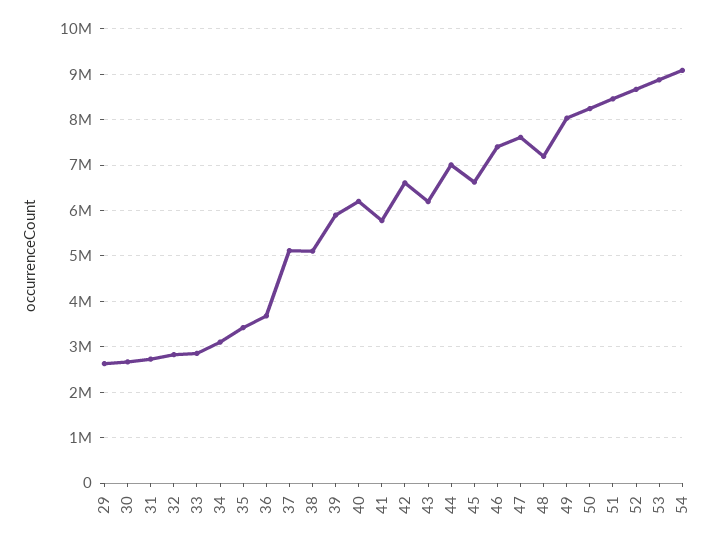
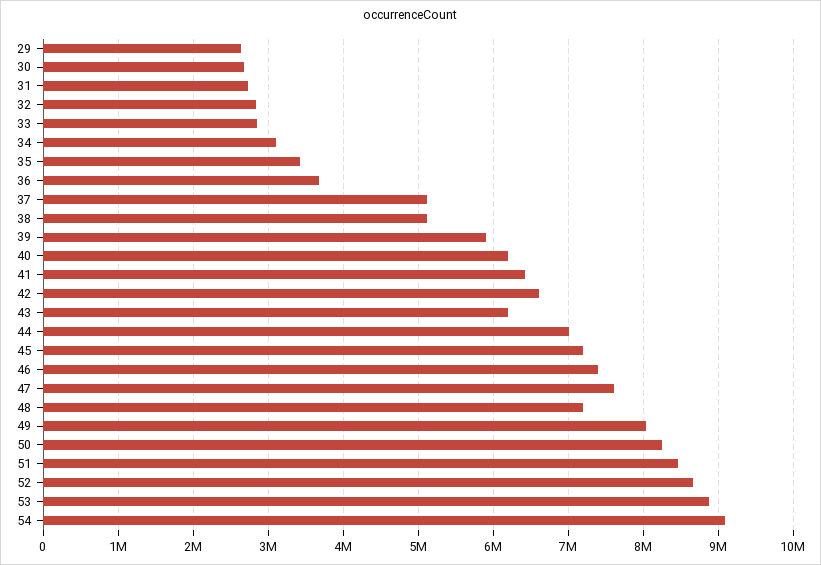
41: 5800000 -> 6400000
45: 6600000 -> 7200000

